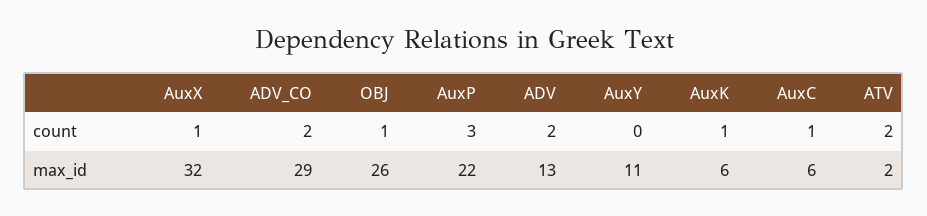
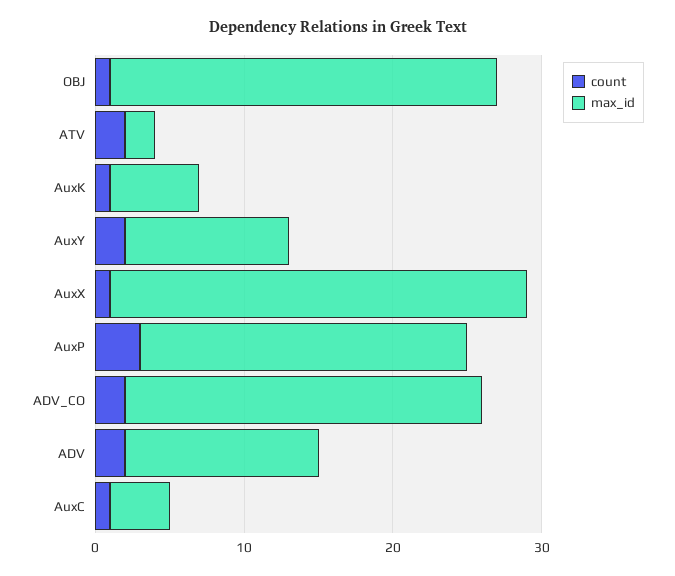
count, AuxY: 0 -> 2
max_id, AuxX: 32 -> 28
max_id, ADV_CO: 29 -> 24
max_id, AuxC: 6 -> 4

